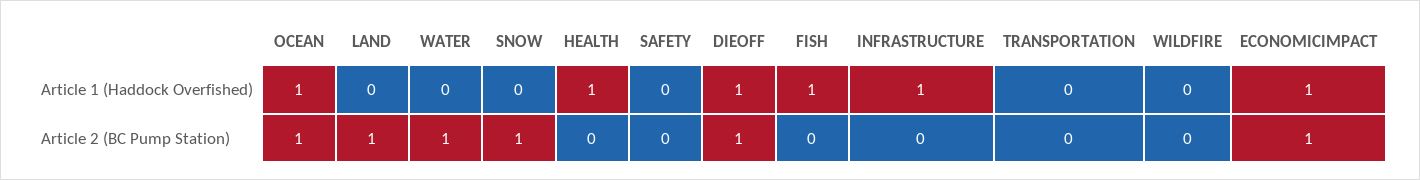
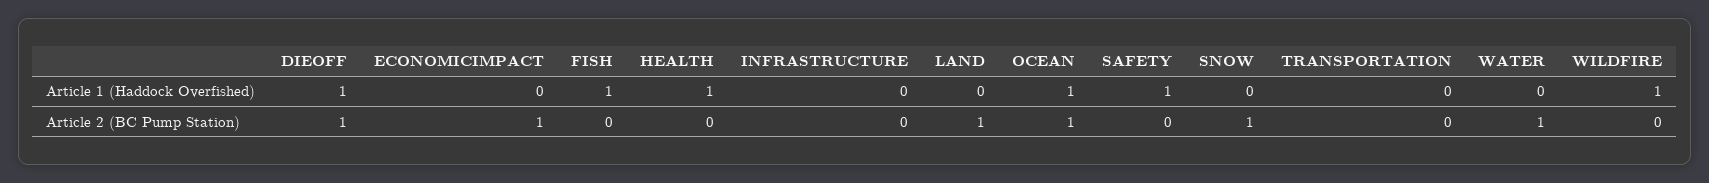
SAFETY, Article 1 (Haddock Overfished): 0 -> 1
INFRASTRUCTURE, Article 1 (Haddock Overfished): 1 -> 0
WILDFIRE, Article 1 (Haddock Overfished): 0 -> 1
ECONOMICIMPACT, Article 1 (Haddock Overfished): 1 -> 0

